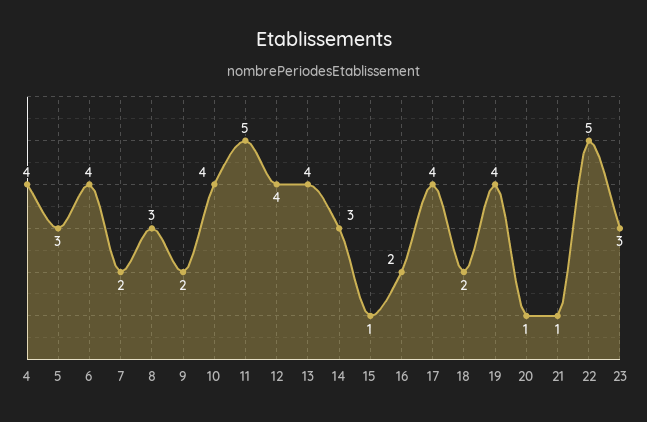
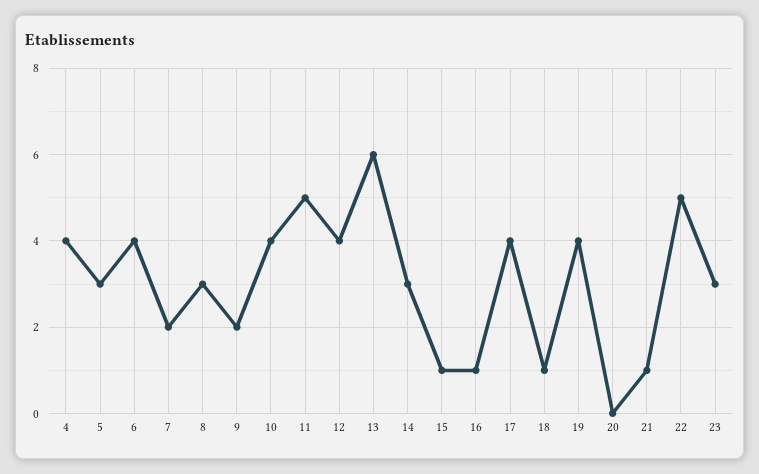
13: 4 -> 6
16: 2 -> 1
18: 2 -> 1
20: 1 -> 0

